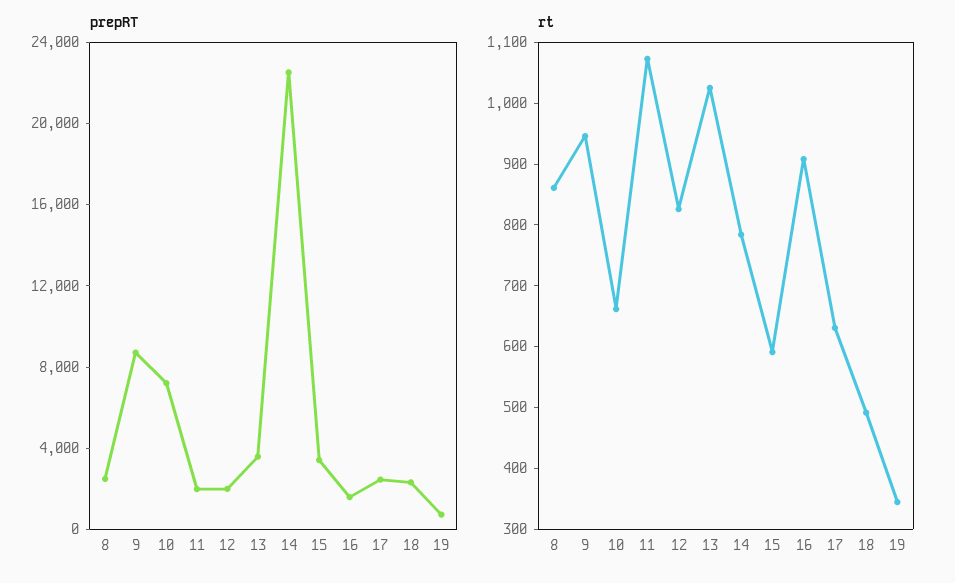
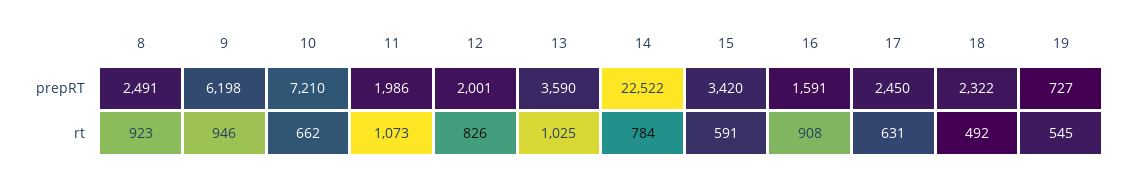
prepRT, 9: 9000 -> 6198
rt, 8: 860 -> 923
rt, 19: 340 -> 545

